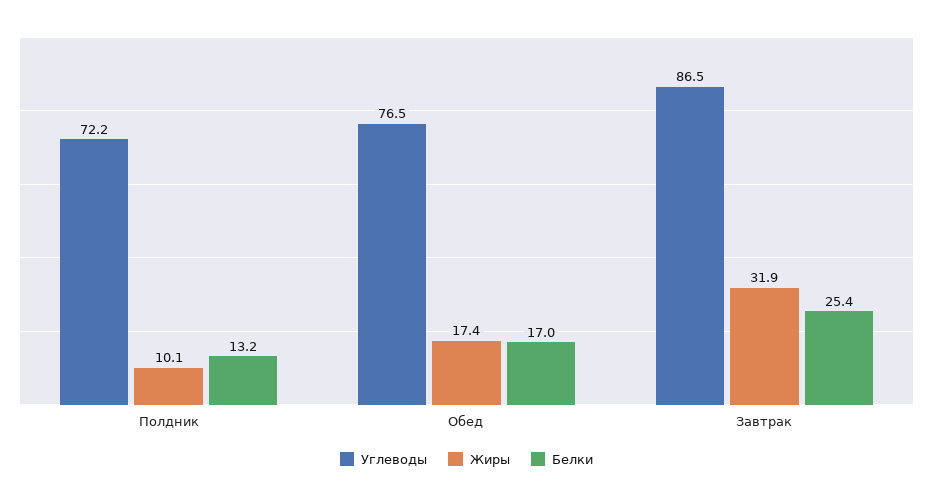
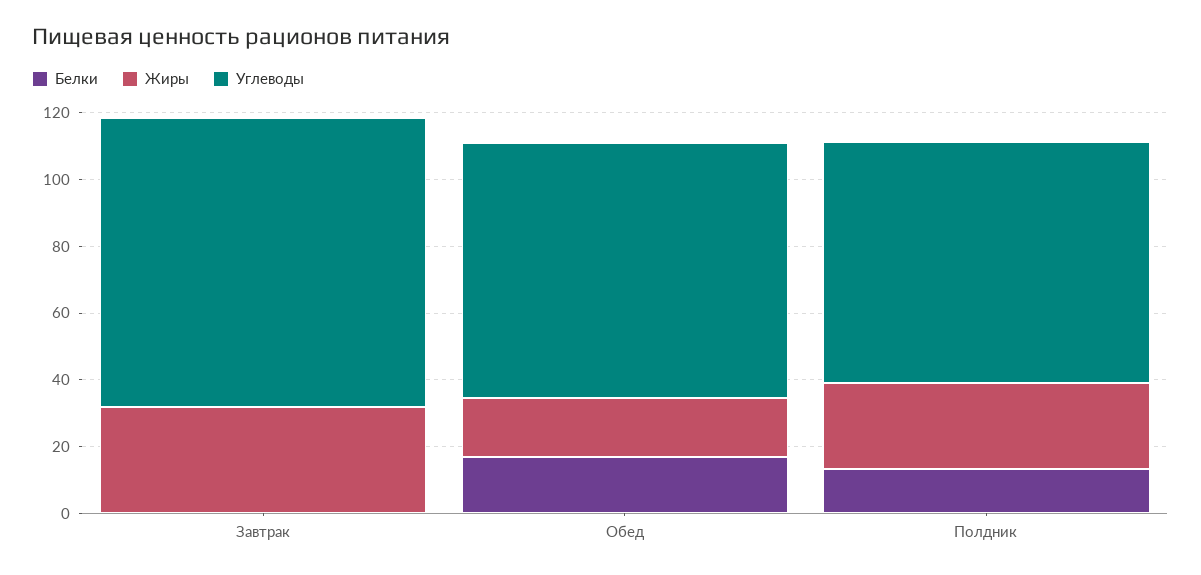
Жиры, Полдник: 10.1 -> 25
Белки, Завтрак: 25.4 -> 0

